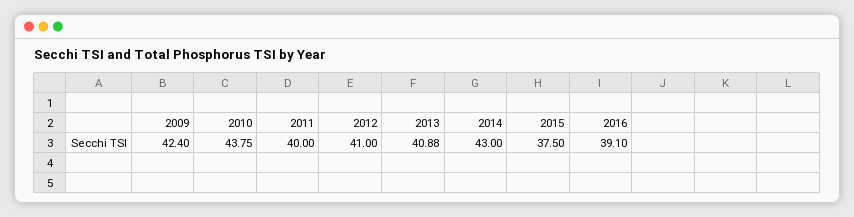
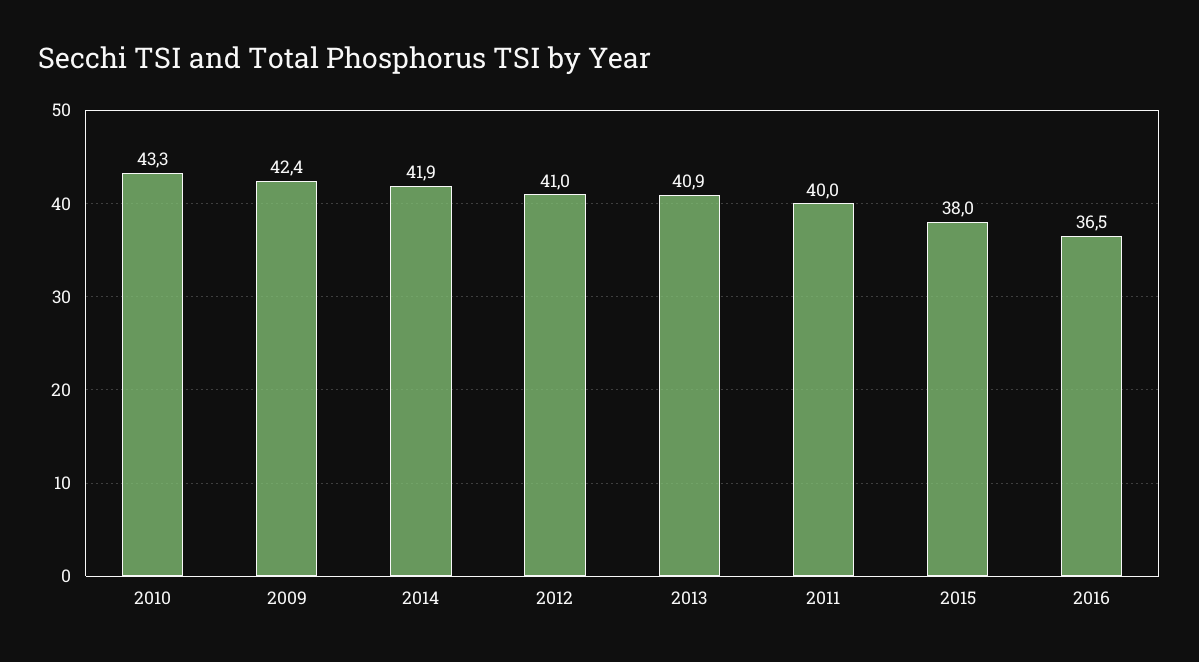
2010: 43.75 -> 43.3
2014: 43 -> 41.9
2015: 37.5 -> 38
2016: 39.1 -> 36.5

